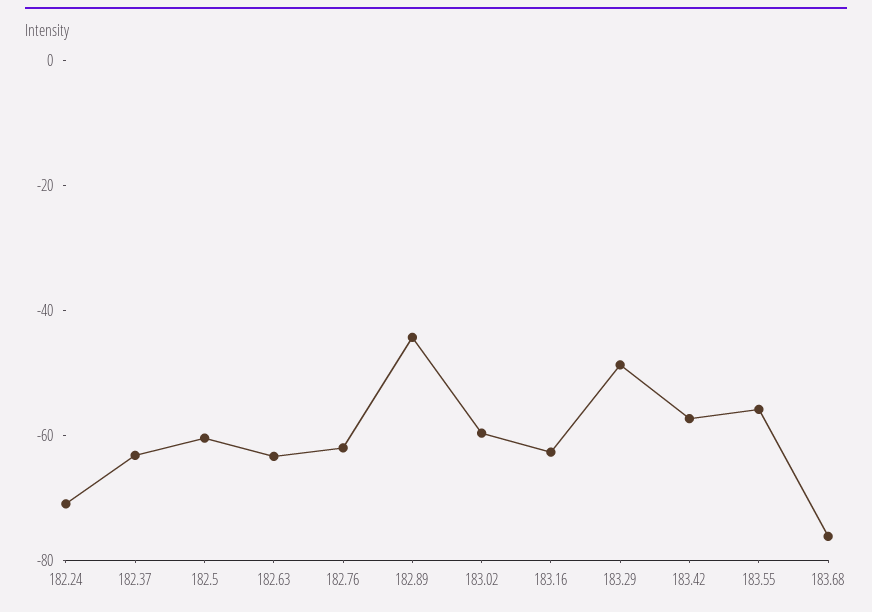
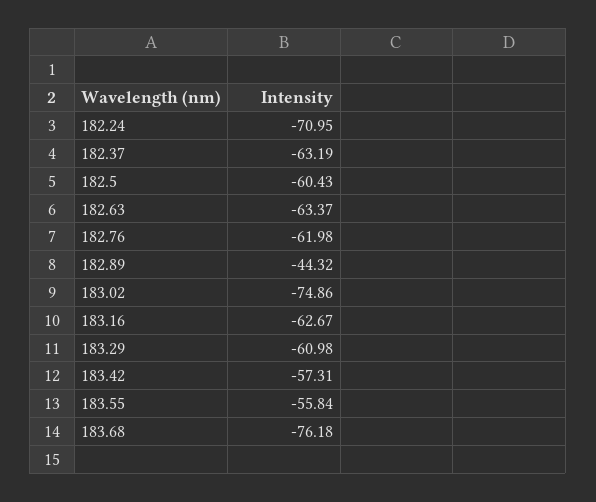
183.02: -60 -> -74.86
183.29: -50 -> -60.98

